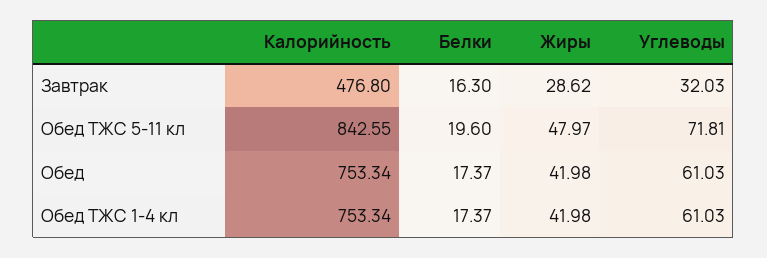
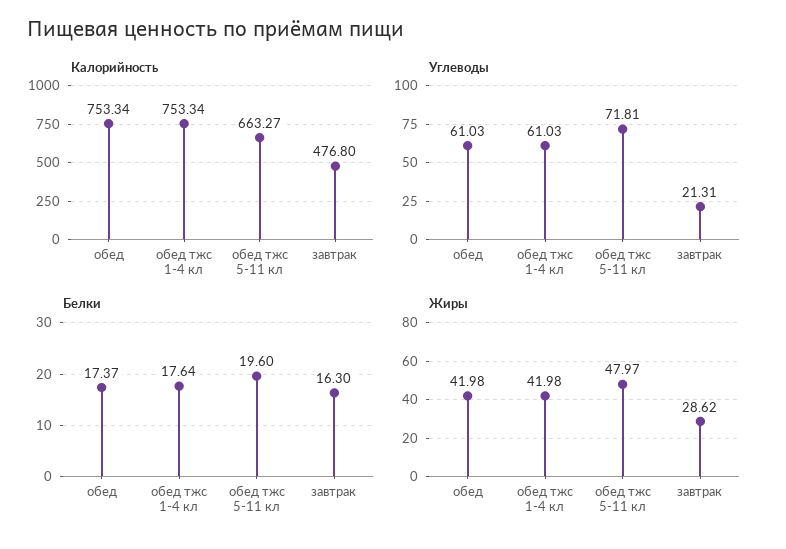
Углеводы, Завтрак: 32.03 -> 21.31
Калорийность, Обед ТЖС 5-11 кл: 842.55 -> 663.27
Белки, Обед ТЖС 1-4 кл: 17.37 -> 17.64

